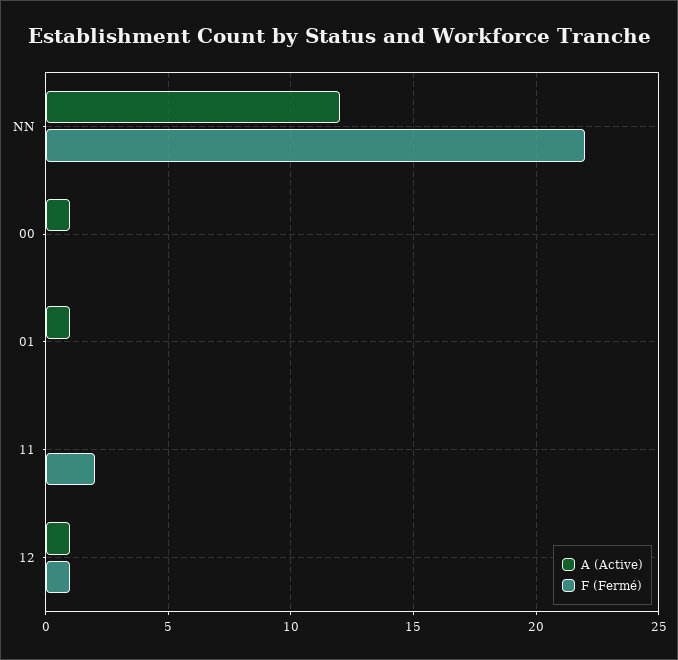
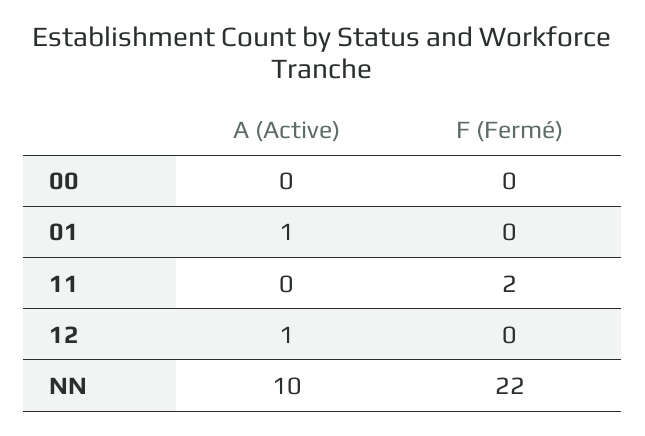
A (Active), NN: 12 -> 10
A (Active), 00: 1 -> 0
F (Fermé), 12: 1 -> 0

